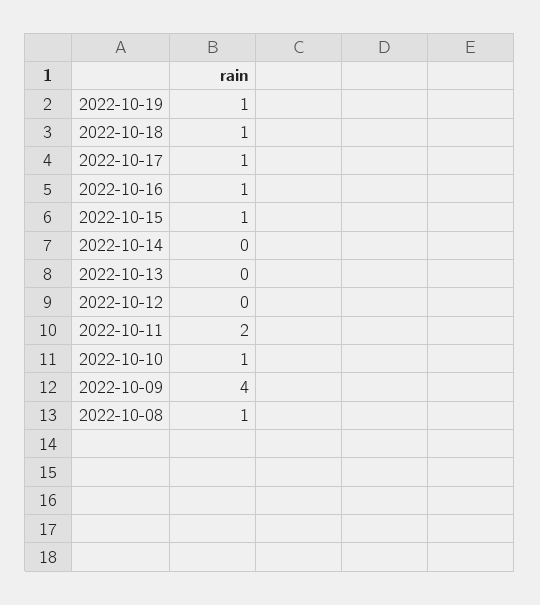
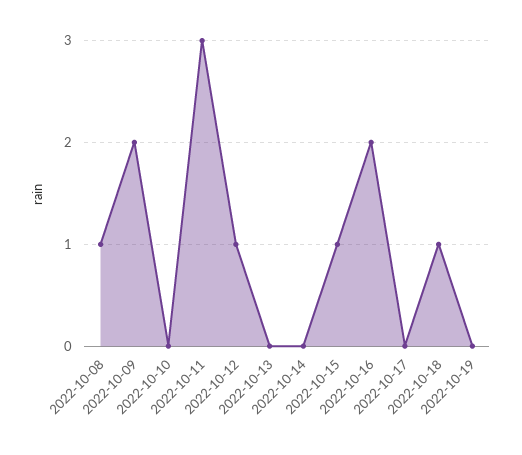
2022-10-19: 1 -> 0
2022-10-17: 1 -> 0
2022-10-16: 1 -> 2
2022-10-12: 0 -> 1
2022-10-11: 2 -> 3
2022-10-10: 1 -> 0
2022-10-09: 4 -> 2

